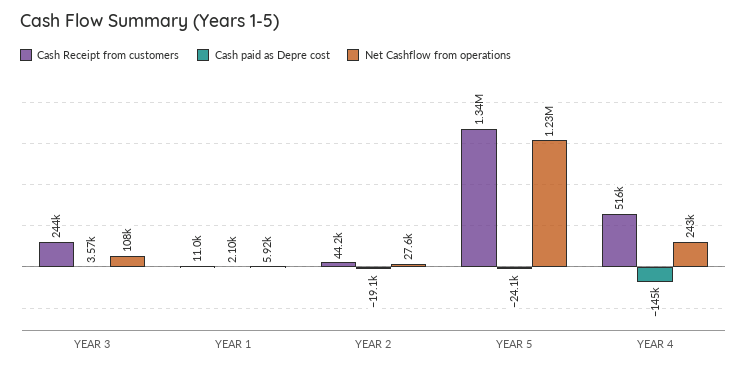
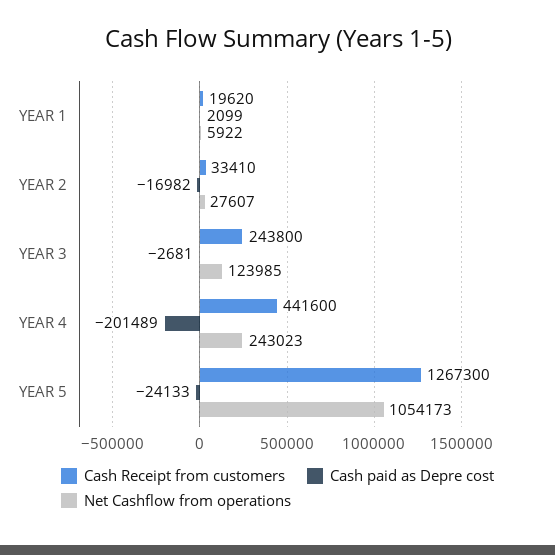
Cash paid as Depre cost, YEAR 3: 3570 -> -2681
Net Cashflow from operations, YEAR 3: 108000 -> 123985
Cash Receipt from customers, YEAR 1: 11000 -> 19620
Cash Receipt from customers, YEAR 2: 44200 -> 33410
Cash paid as Depre cost, YEAR 2: -19100 -> -16982
Cash Receipt from customers, YEAR 5: 1340000 -> 1267300
Net Cashflow from operations, YEAR 5: 1230000 -> 1054173
Cash Receipt from customers, YEAR 4: 516000 -> 441600
Cash paid as Depre cost, YEAR 4: -145000 -> -201489

